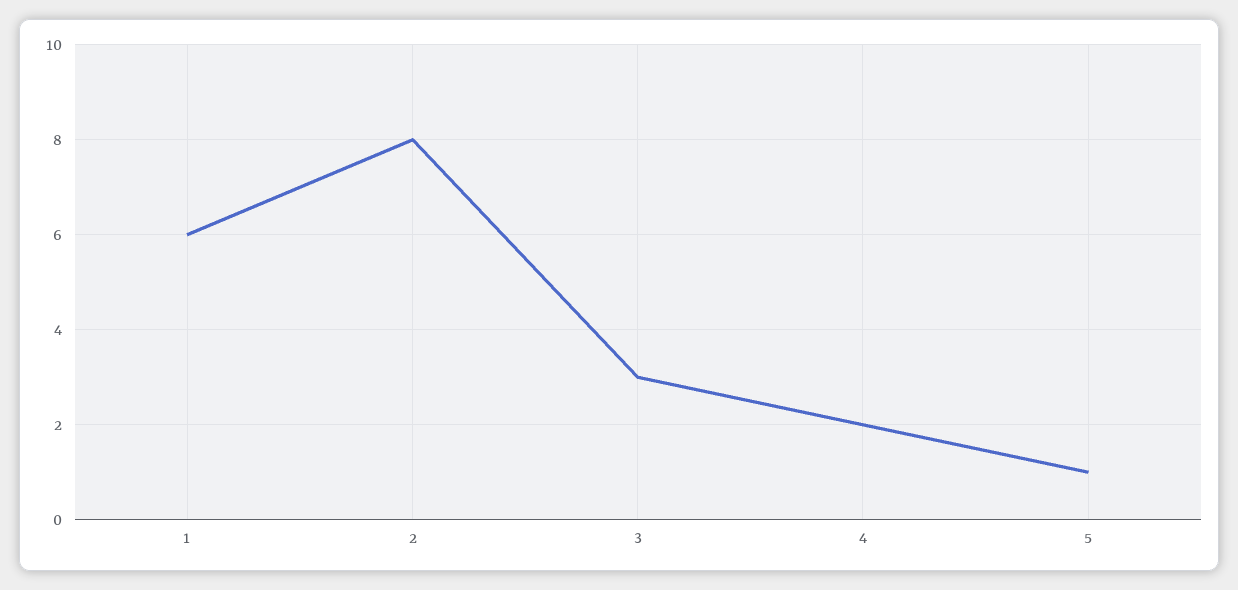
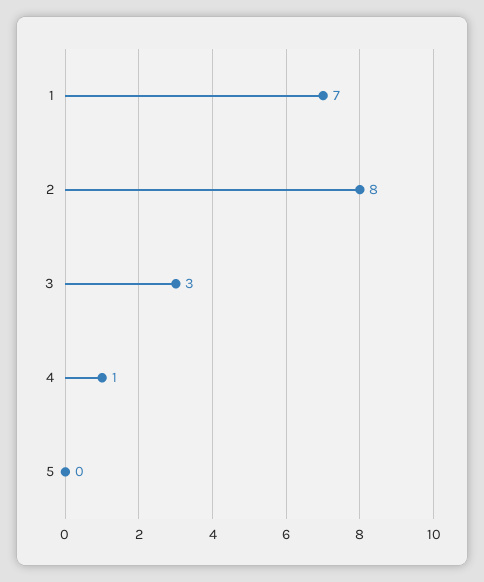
1: 6 -> 7
4: 2 -> 1
5: 1 -> 0

